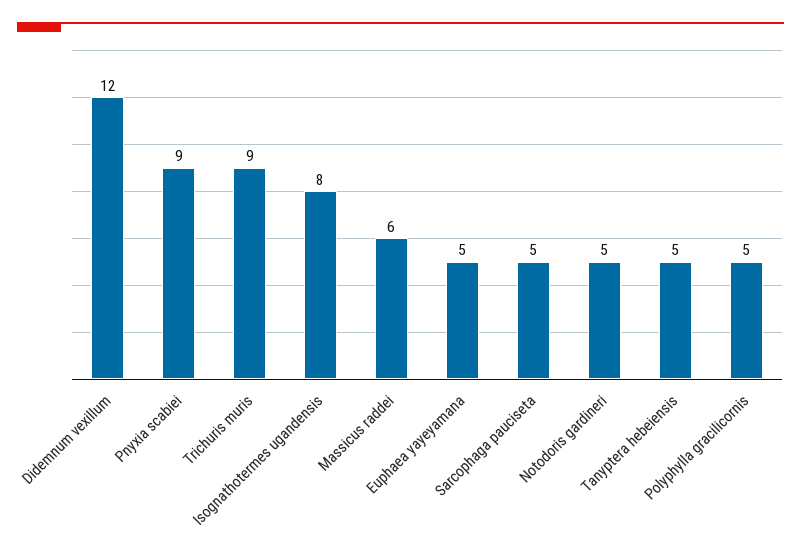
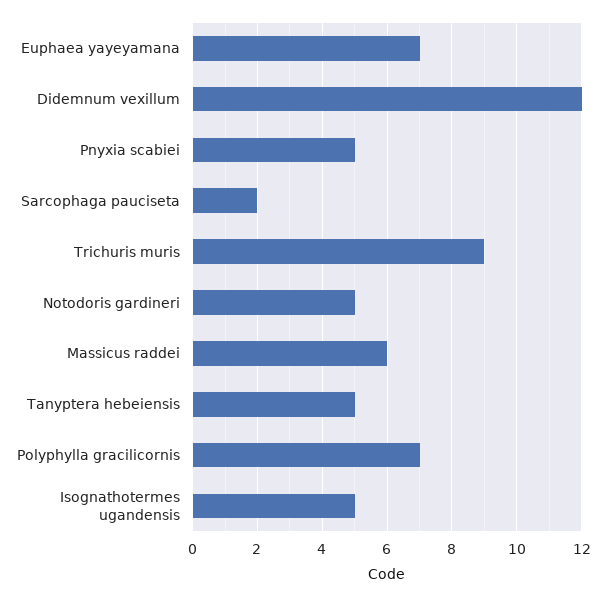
Pnyxia scabiei: 9 -> 5
Isognathotermes ugandensis: 8 -> 5
Euphaea yayeyamana: 5 -> 7
Sarcophaga pauciseta: 5 -> 2
Polyphylla gracilicornis: 5 -> 7

